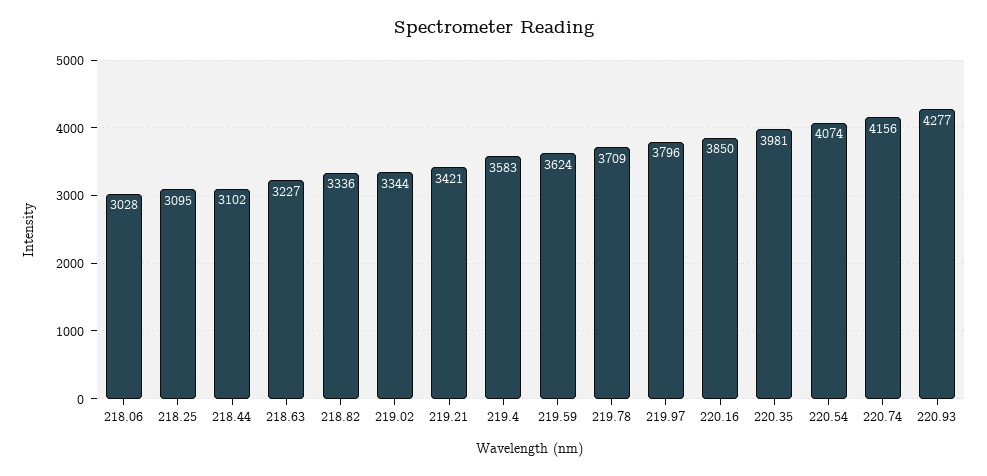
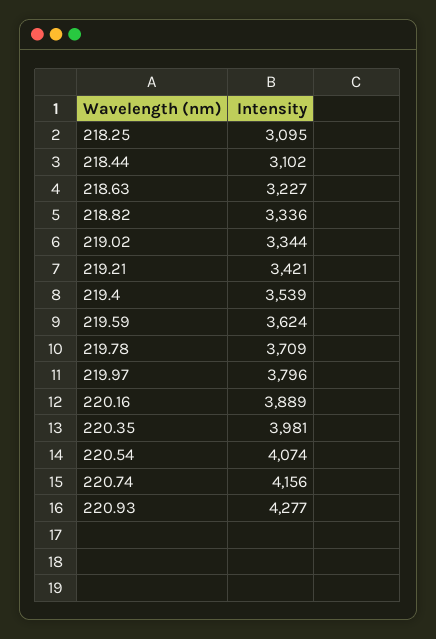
218.06: 3028 -> none
219.4: 3583 -> 3539
220.16: 3850 -> 3889

